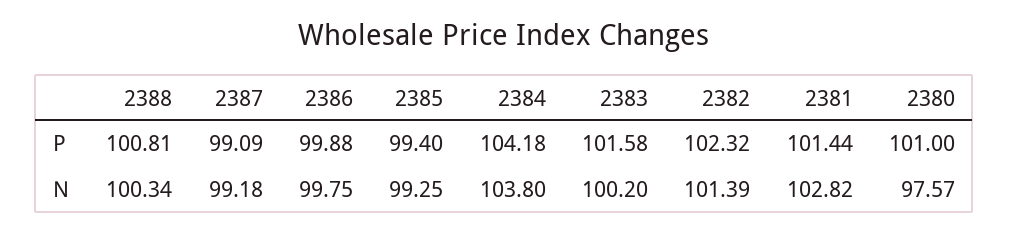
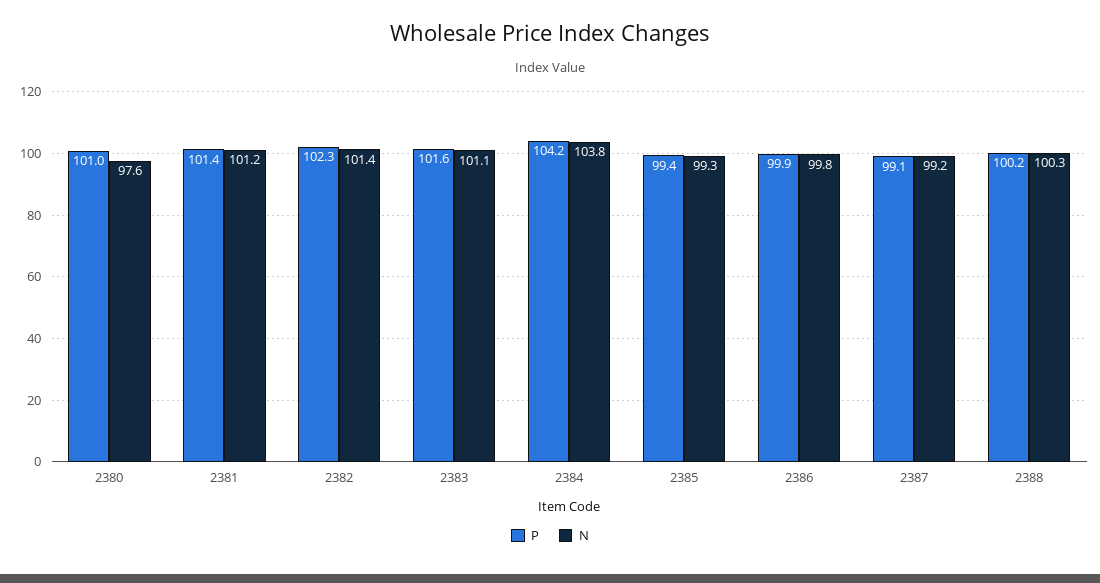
P, 2388: 100.81 -> 100.2
N, 2383: 100.2 -> 101.1
N, 2381: 102.82 -> 101.2

